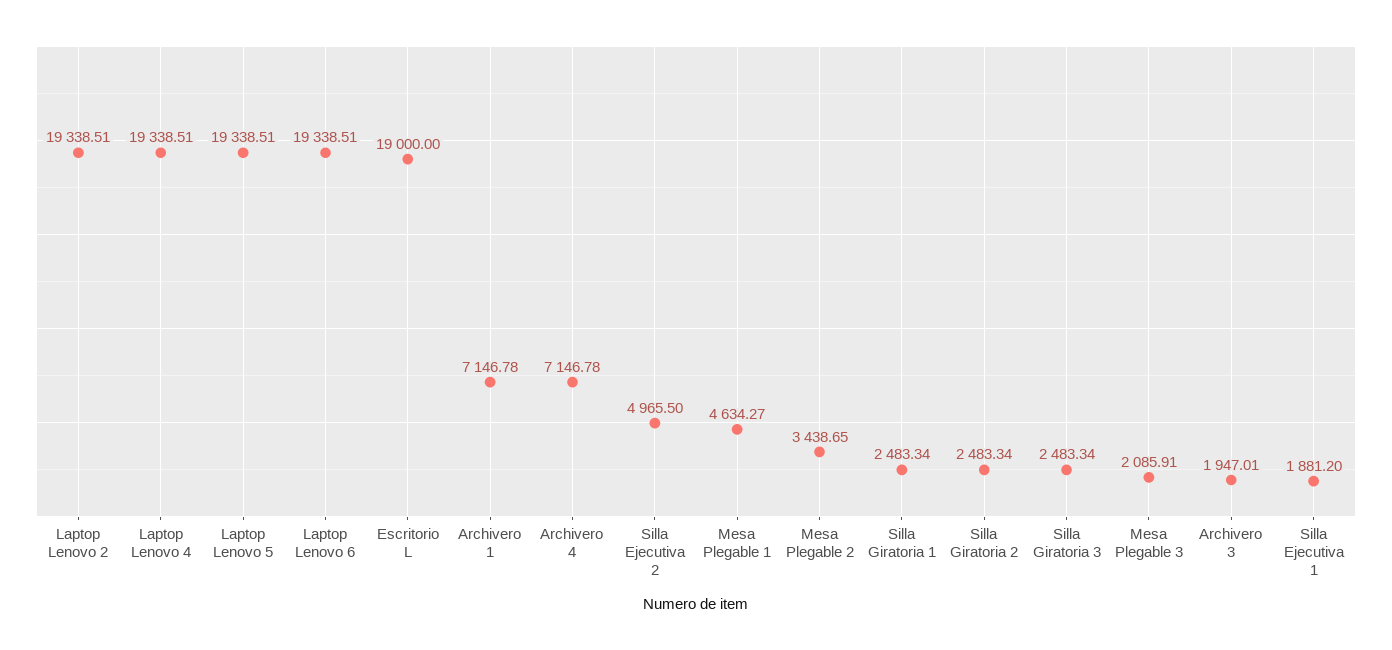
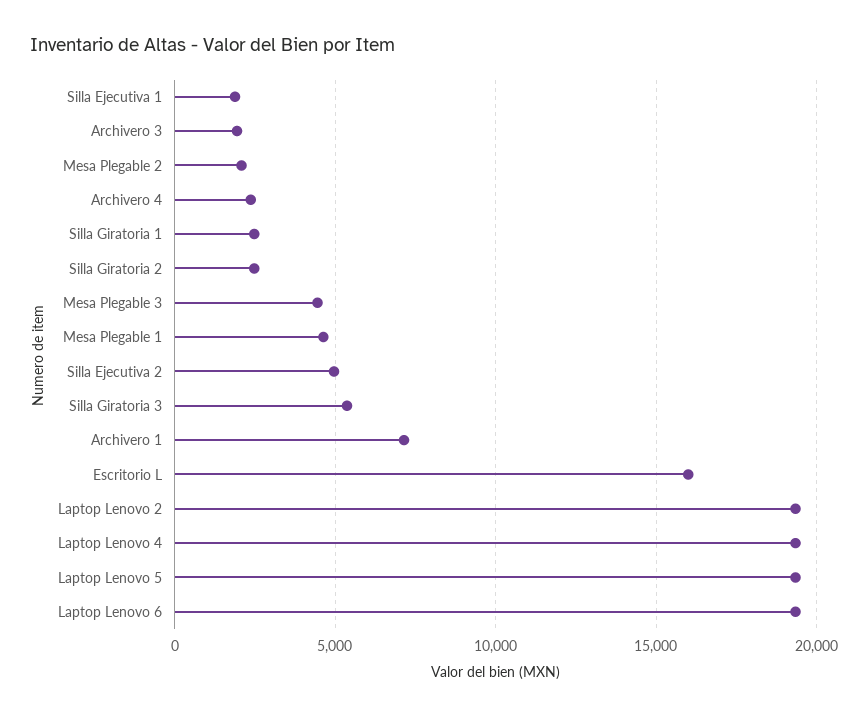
Escritorio L: 19000 -> 16000
Archivero 4: 7146.78 -> 2500
Mesa Plegable 2: 3438.65 -> 2000
Silla Giratoria 3: 2483.34 -> 5500
Mesa Plegable 3: 2085.91 -> 4500

